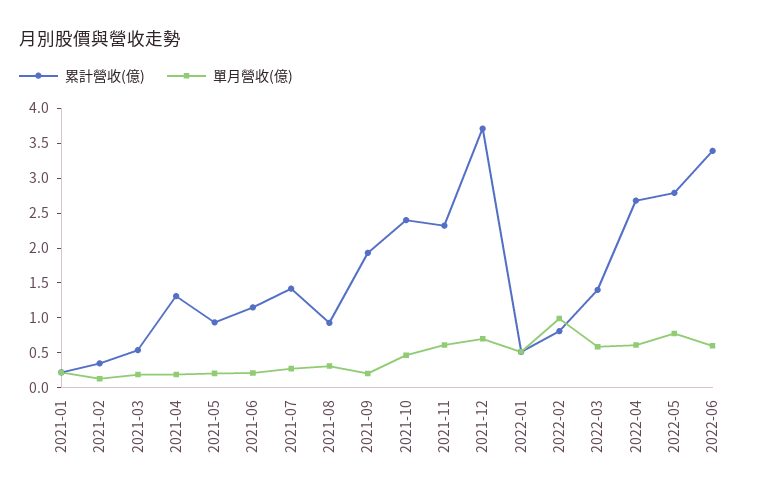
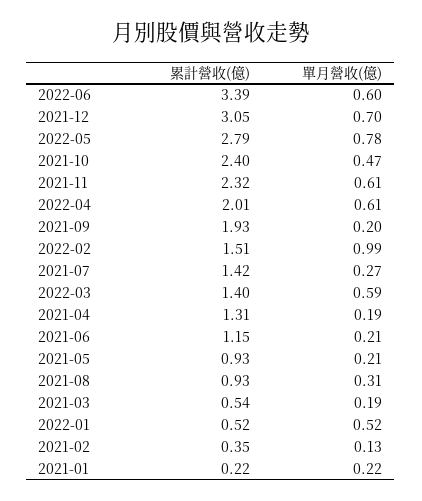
累計營收(億), 2021-12: 3.75 -> 3.05
累計營收(億), 2022-02: 0.75 -> 1.51
累計營收(億), 2022-04: 2.75 -> 2.01

